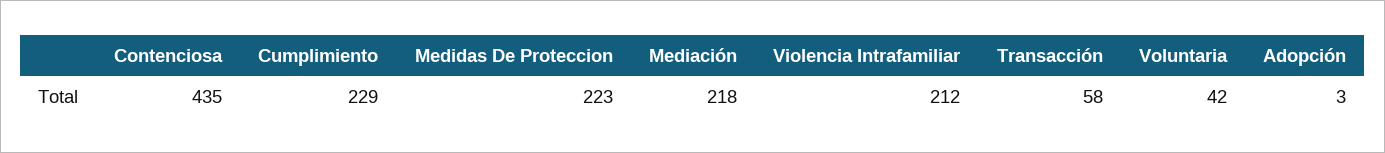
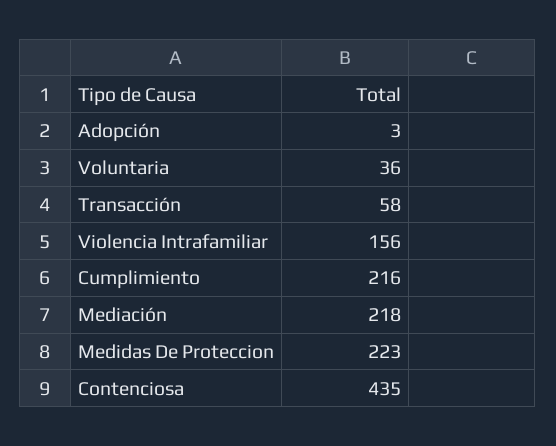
Cumplimiento: 229 -> 216
Violencia Intrafamiliar: 212 -> 156
Voluntaria: 42 -> 36

